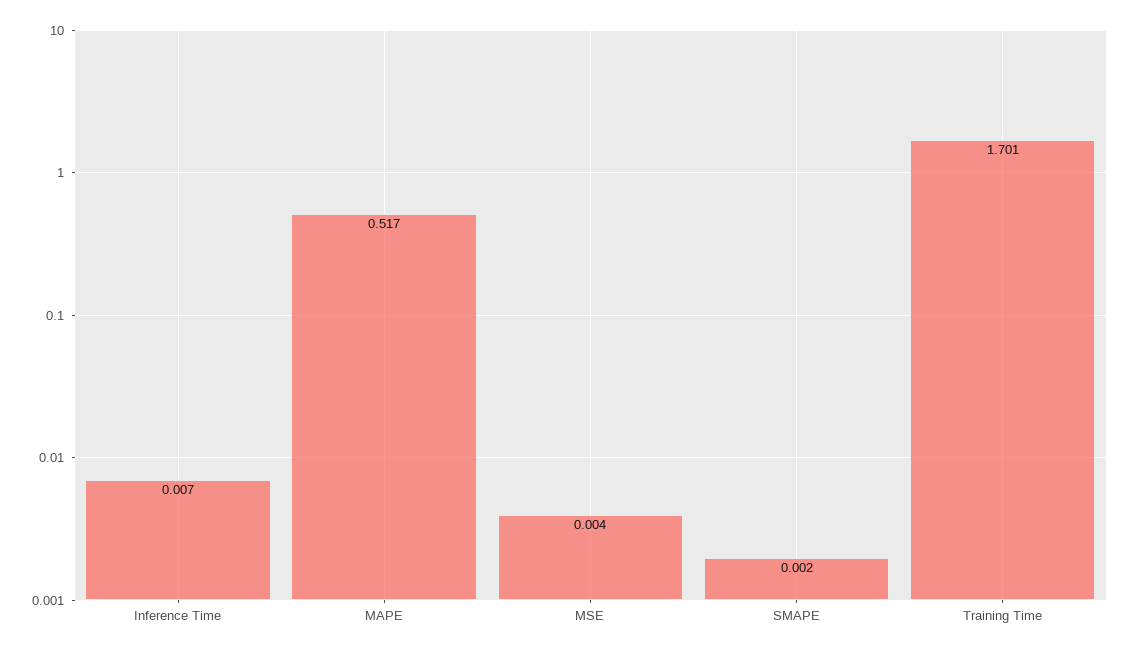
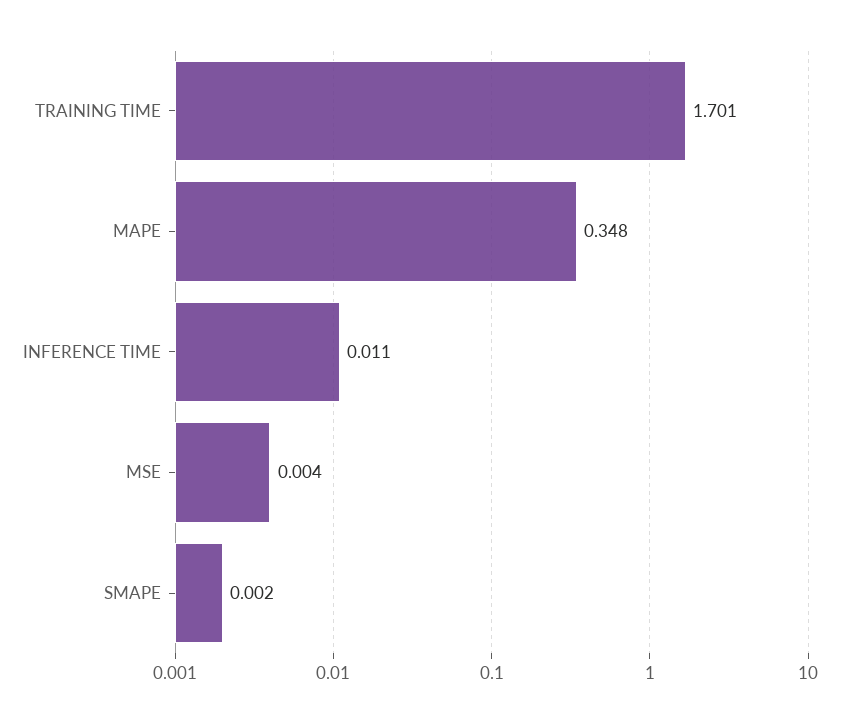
Inference Time: 0.007 -> 0.011
MAPE: 0.517 -> 0.348

